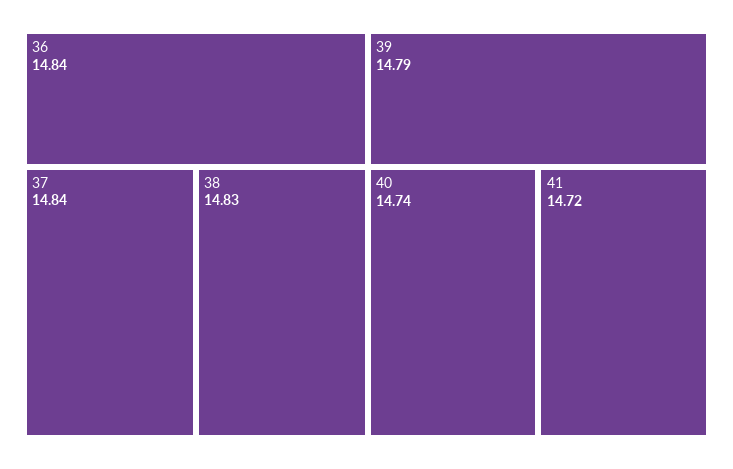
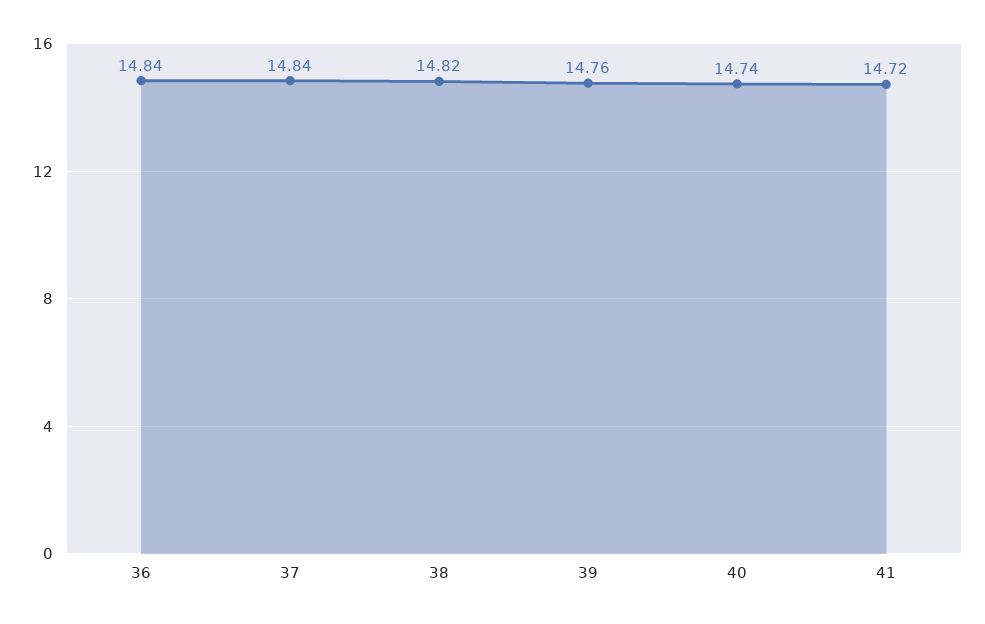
38: 14.83 -> 14.82
39: 14.79 -> 14.76

